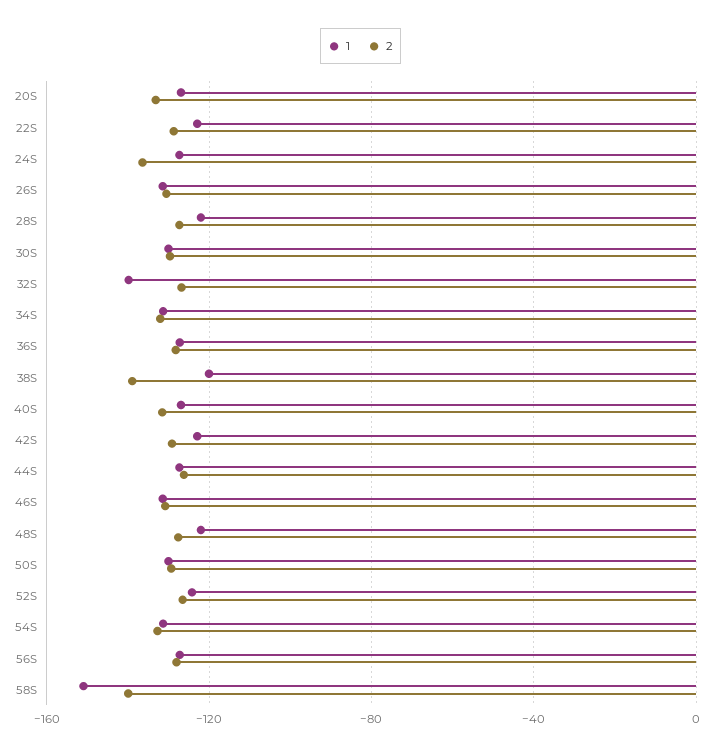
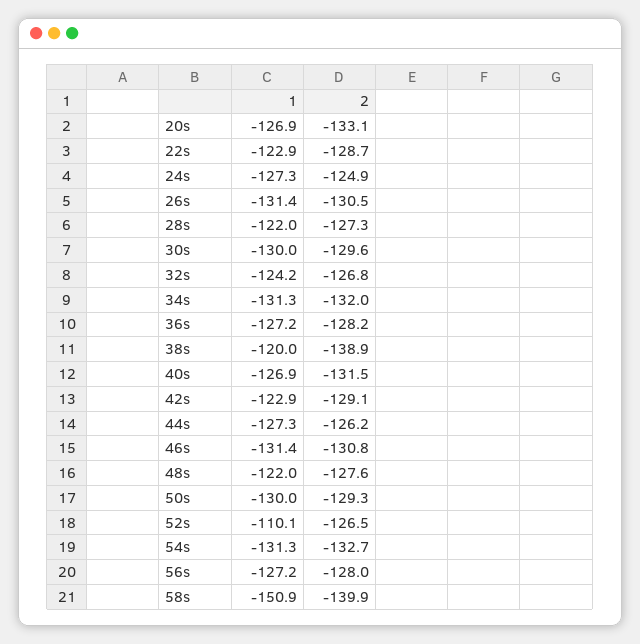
2, 24S: -135 -> -124.9
1, 32S: -140 -> -124.2
1, 52S: -125 -> -110.1

